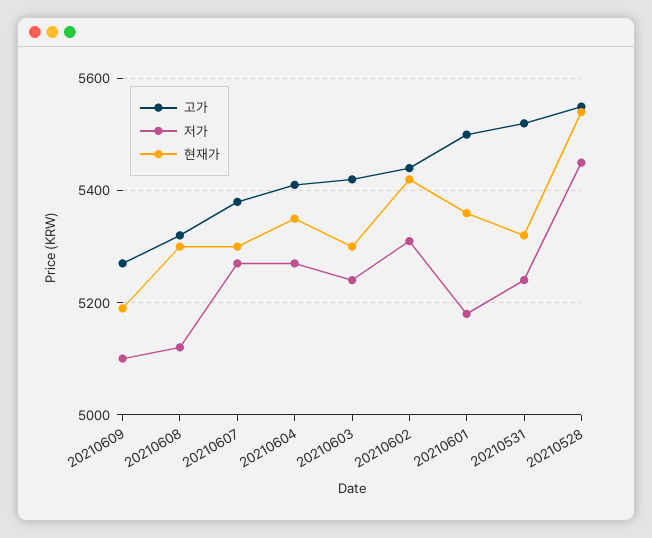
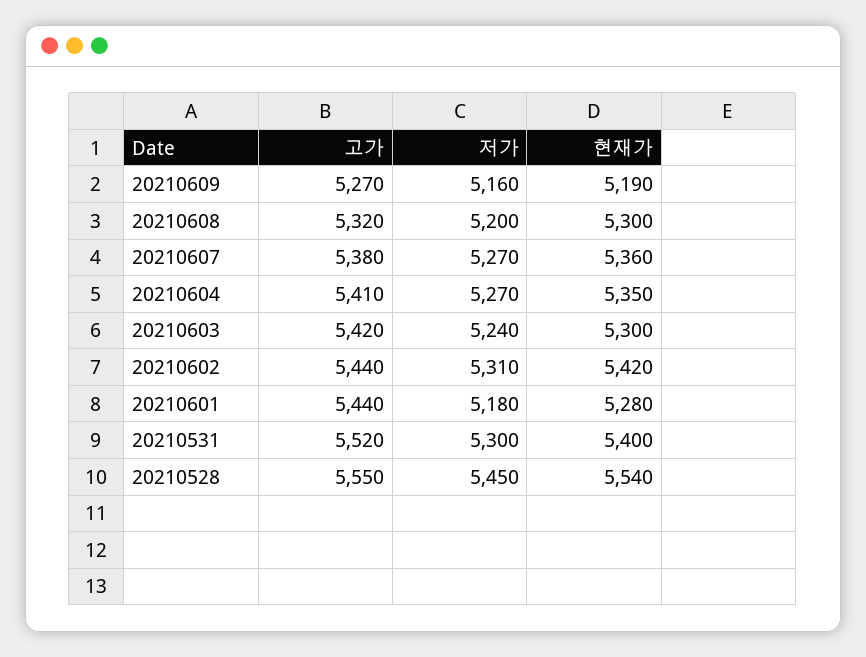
저가, 20210609: 5100 -> 5160
저가, 20210608: 5120 -> 5200
현재가, 20210607: 5300 -> 5360
고가, 20210601: 5500 -> 5440
현재가, 20210601: 5360 -> 5280
저가, 20210531: 5240 -> 5300
현재가, 20210531: 5320 -> 5400

